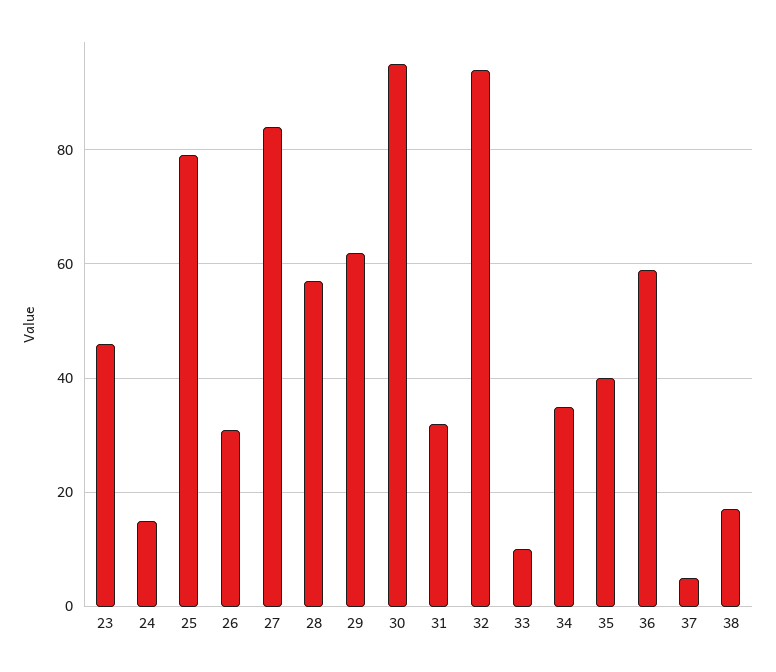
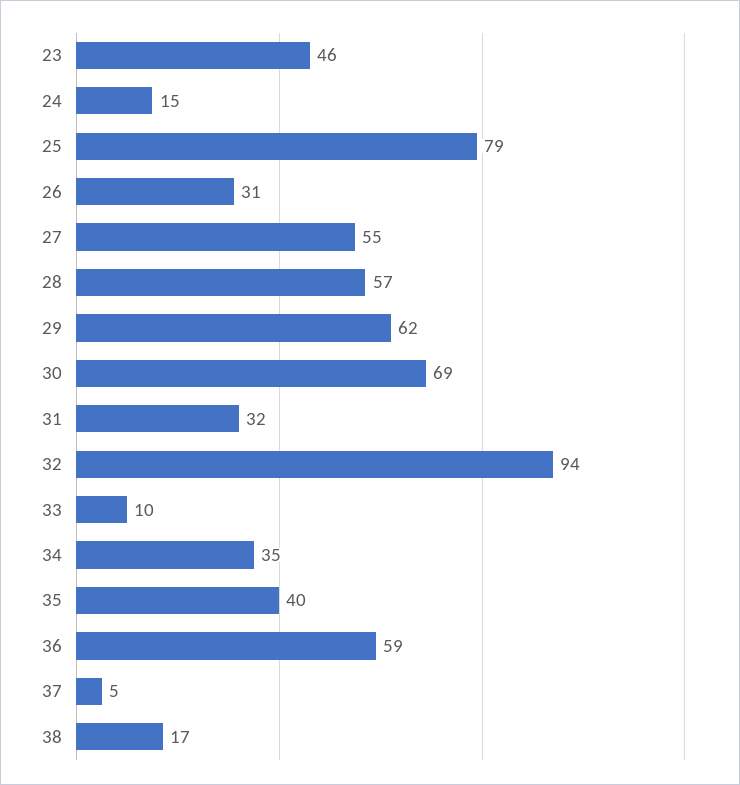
27: 85 -> 55
30: 95 -> 69

